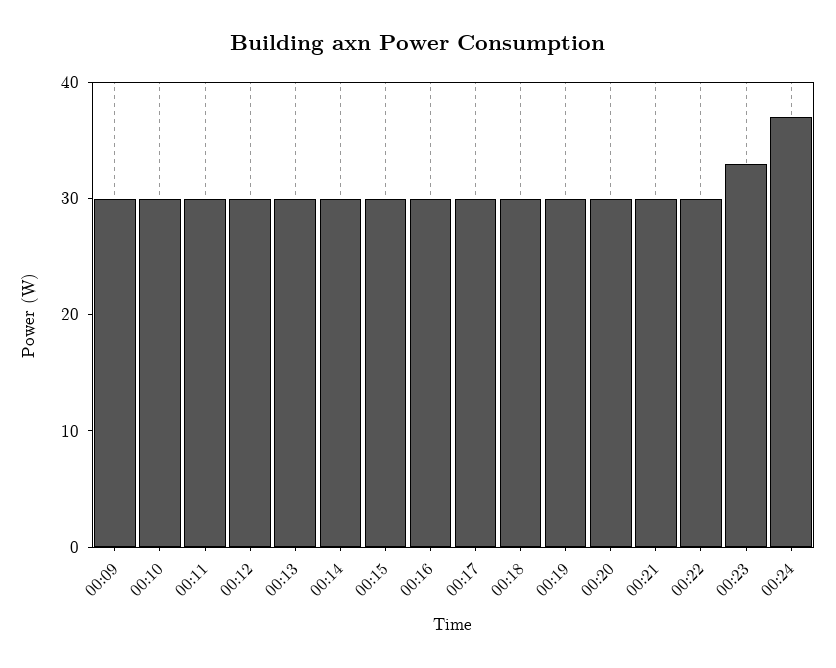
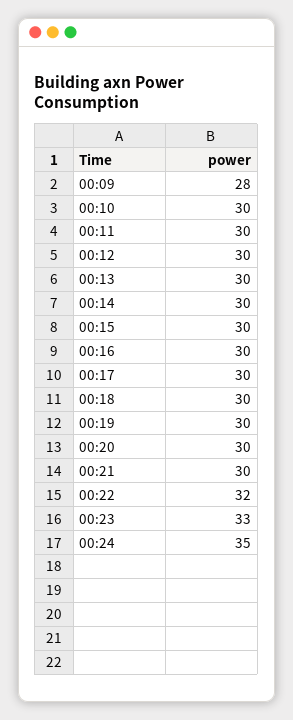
00:09: 30 -> 28
00:22: 30 -> 32
00:24: 37 -> 35

